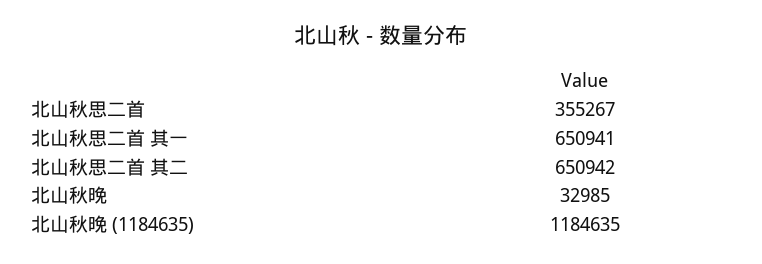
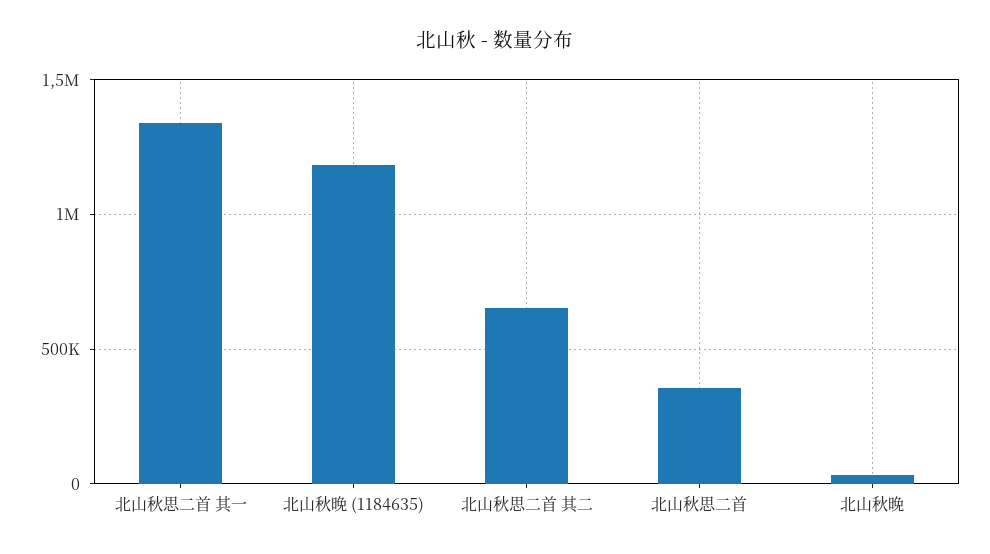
北山秋思二首 其一: 650941 -> 1350000

